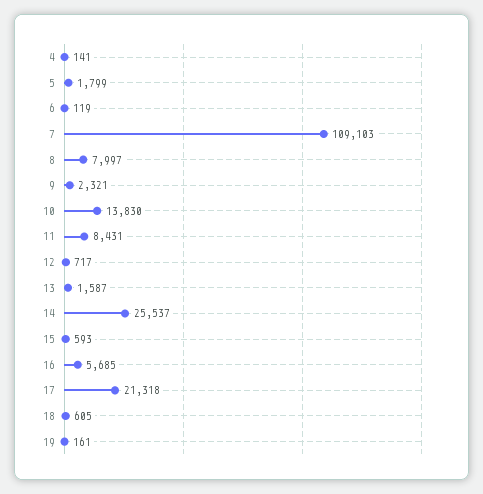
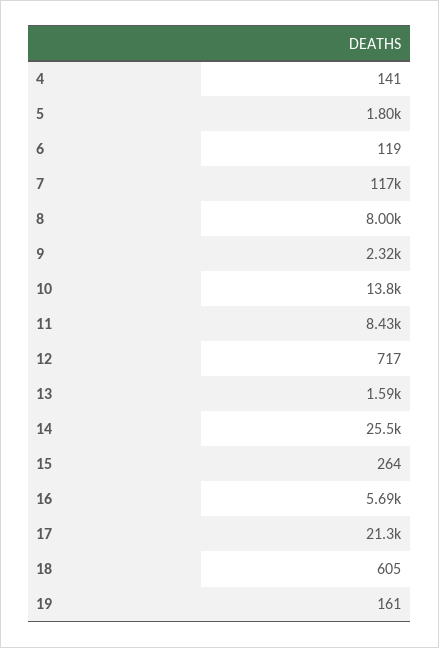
7: 109103 -> 117000
15: 593 -> 264

